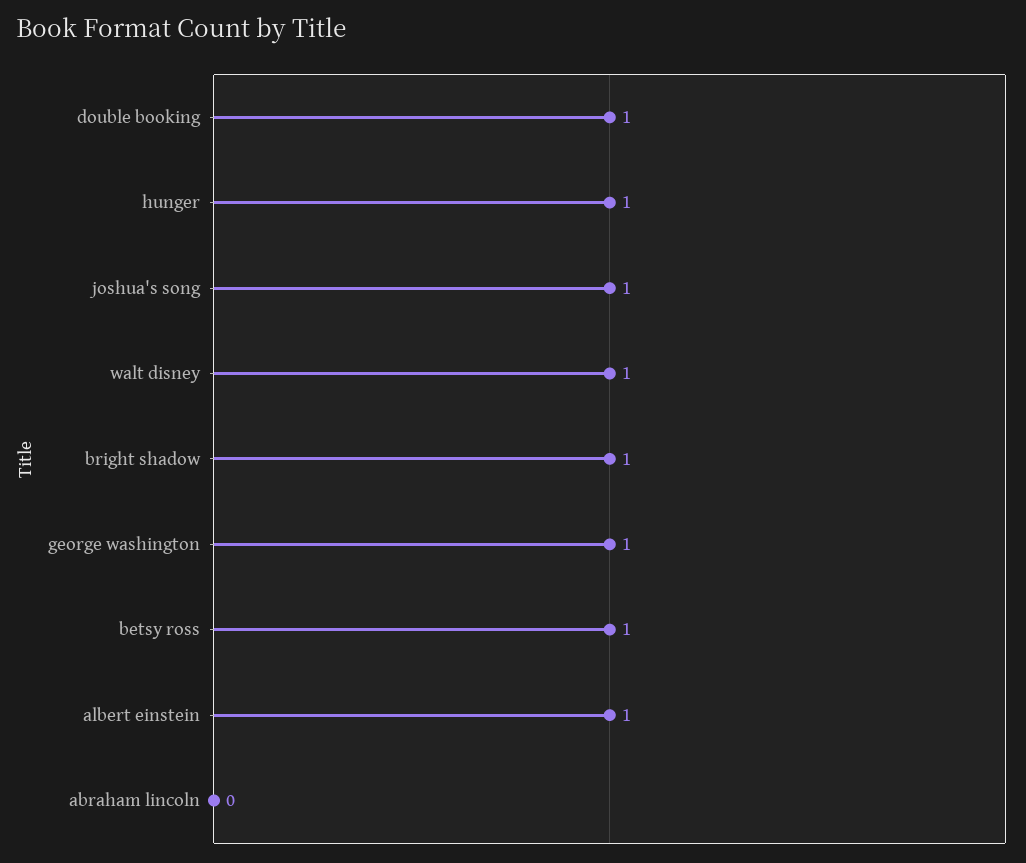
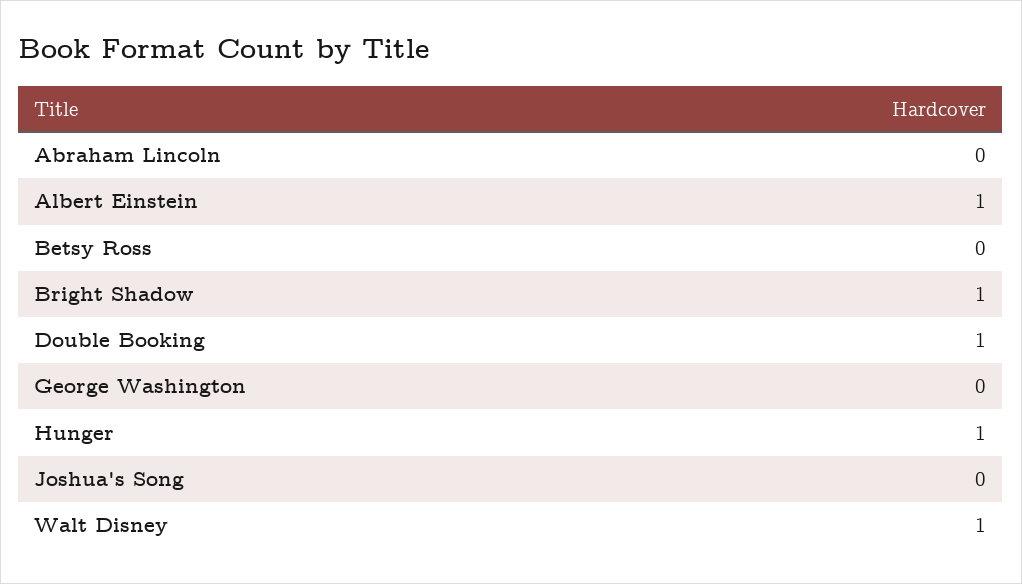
joshua's song: 1 -> 0
george washington: 1 -> 0
betsy ross: 1 -> 0

